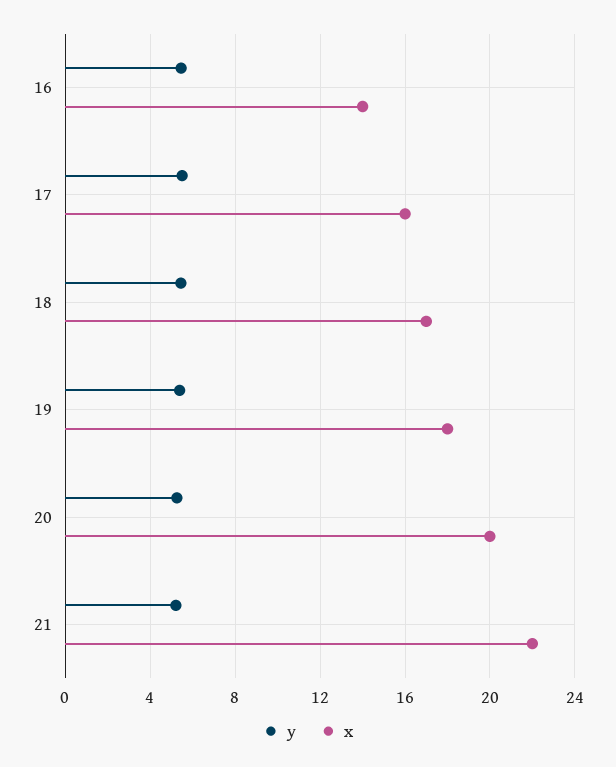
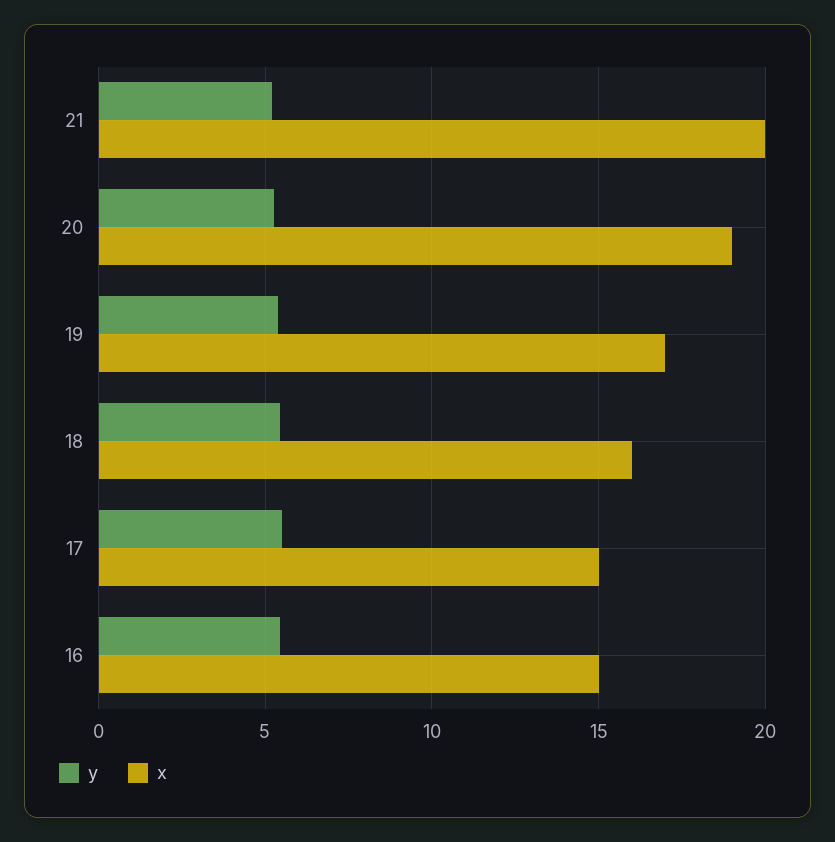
x, 16: 14 -> 15
x, 17: 16 -> 15
x, 18: 17 -> 16
x, 19: 18 -> 17
x, 20: 20 -> 19
x, 21: 22 -> 20

